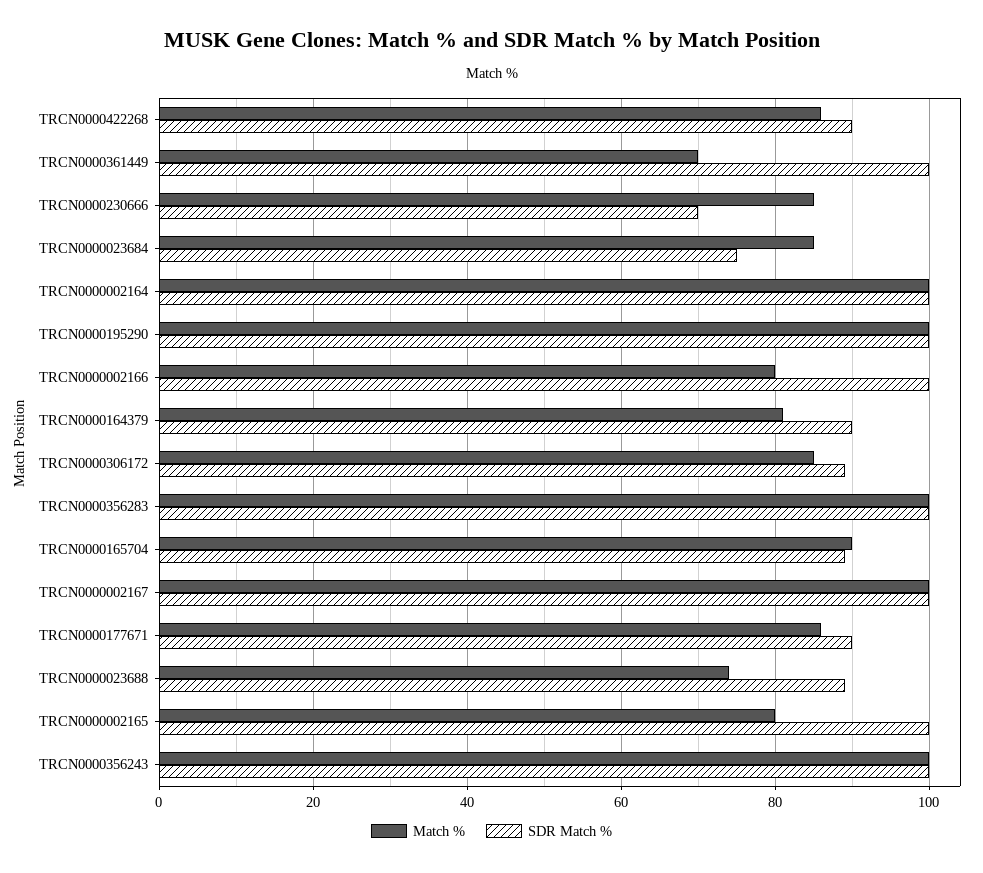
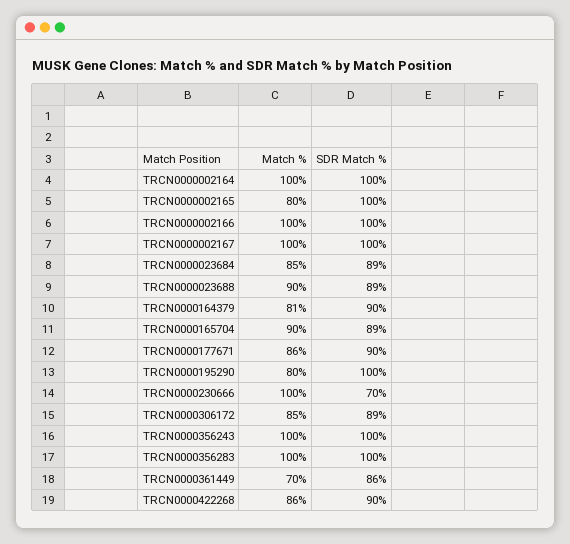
SDR Match %, TRCN0000361449: 100 -> 86
Match %, TRCN0000230666: 85 -> 100
SDR Match %, TRCN0000023684: 75 -> 89
Match %, TRCN0000195290: 100 -> 80
Match %, TRCN0000002166: 80 -> 100
Match %, TRCN0000023688: 75 -> 90

